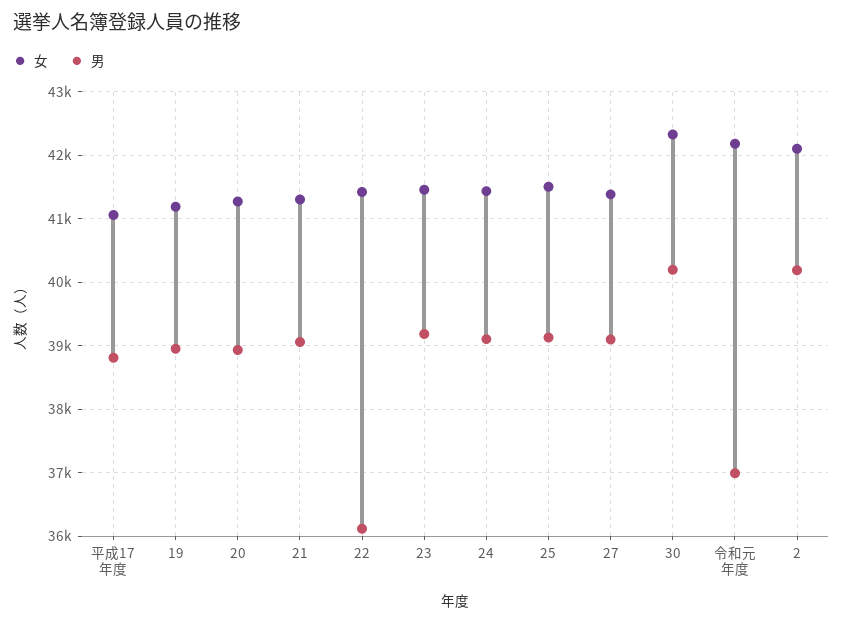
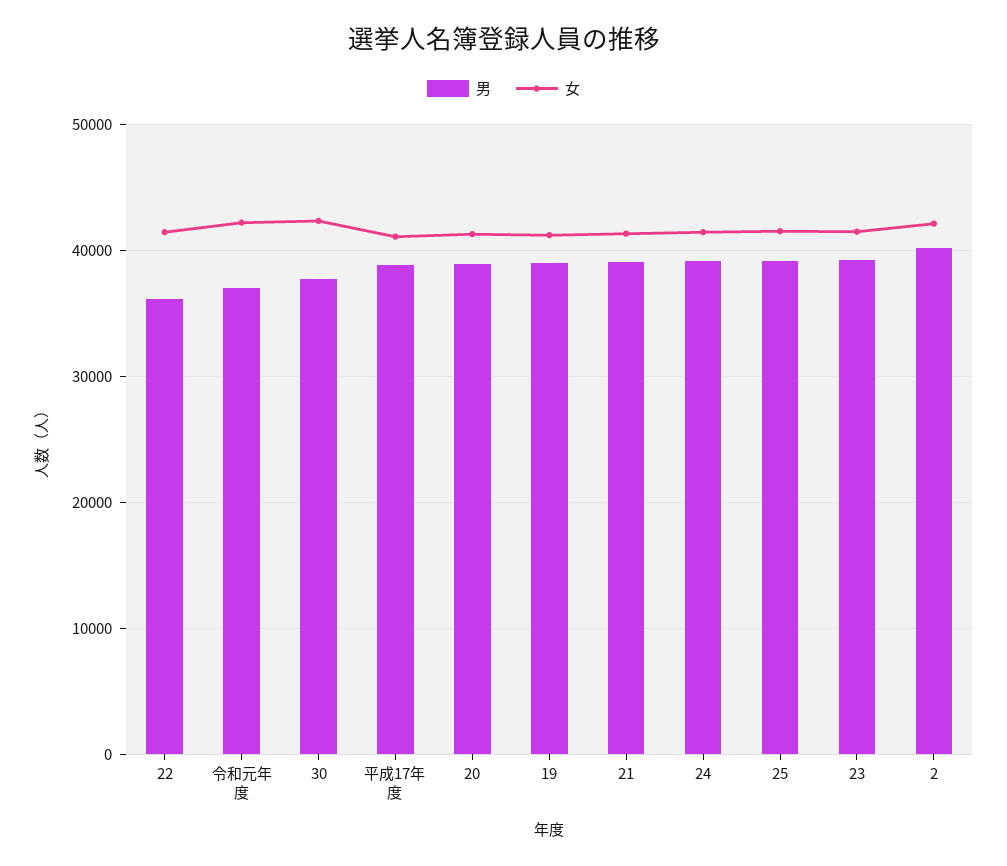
女, 27: 41400 -> none
男, 27: 39100 -> none
男, 30: 40200 -> 38000

